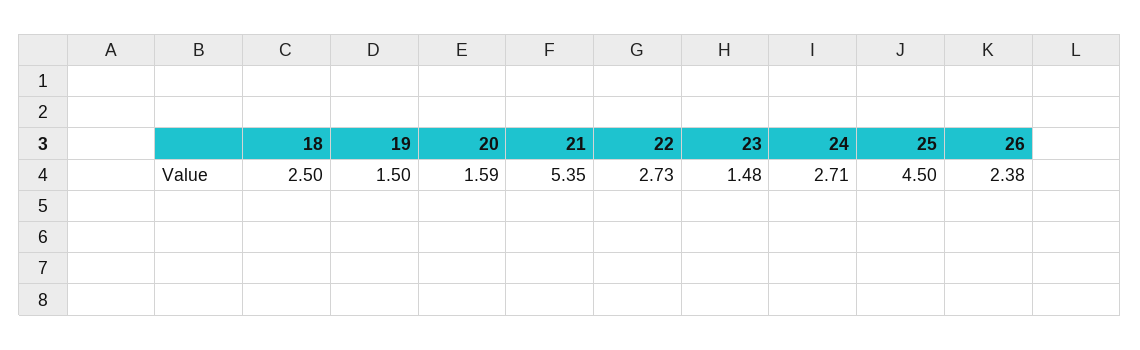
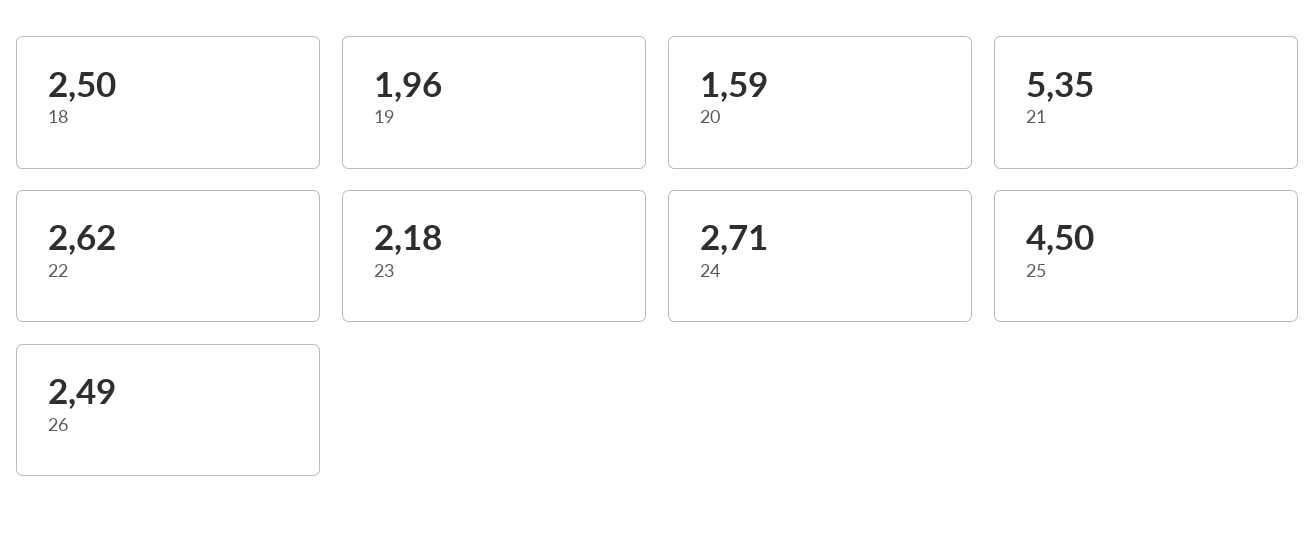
19: 1.5 -> 1.96
22: 2.73 -> 2.62
23: 1.48 -> 2.18
26: 2.38 -> 2.49

